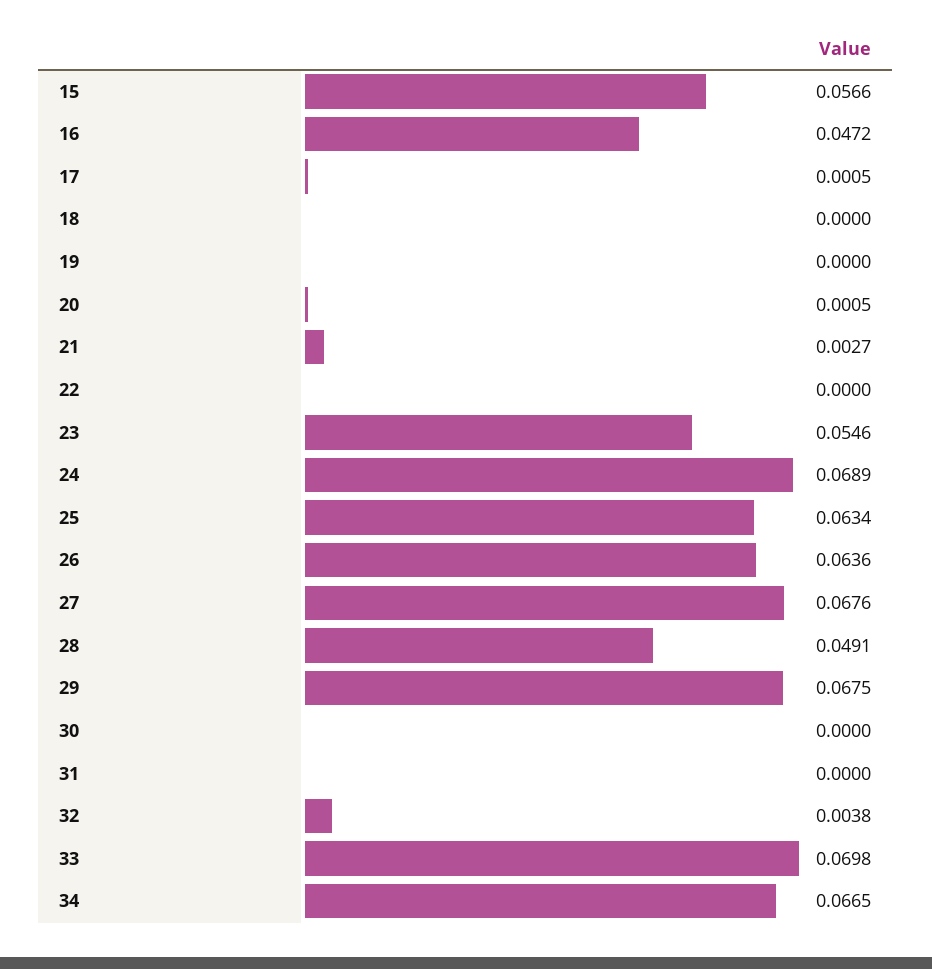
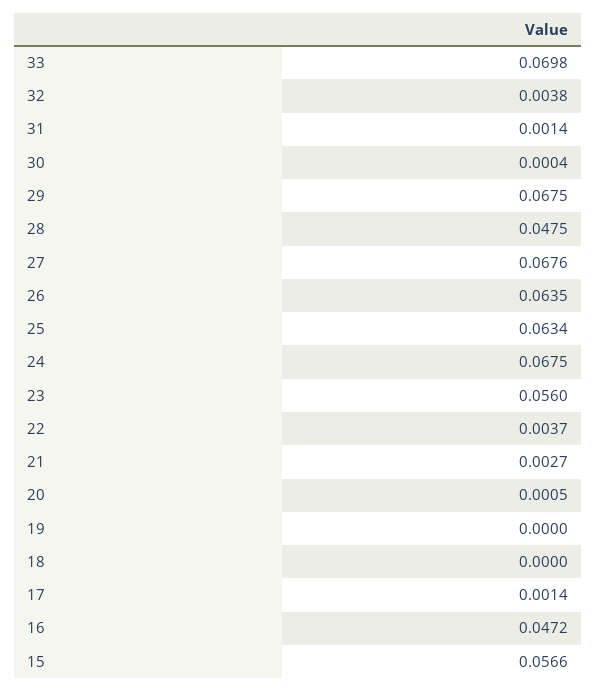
17: 0.0005 -> 0.0014
22: 0 -> 0.0037
23: 0.0546 -> 0.056
24: 0.0689 -> 0.0675
26: 0.0636 -> 0.0635
28: 0.0491 -> 0.0475
30: 0 -> 0.0004
31: 0 -> 0.0014
34: 0.0665 -> none

